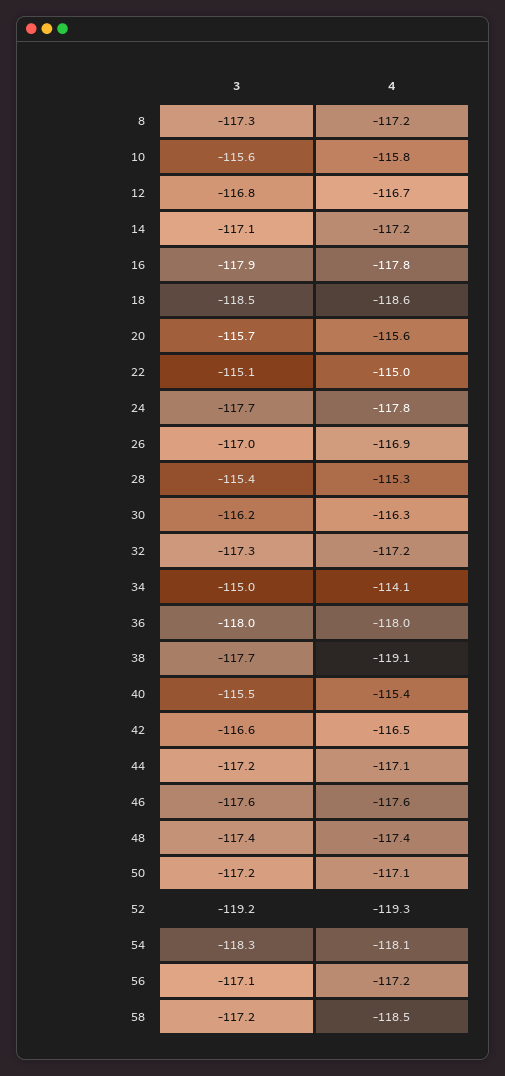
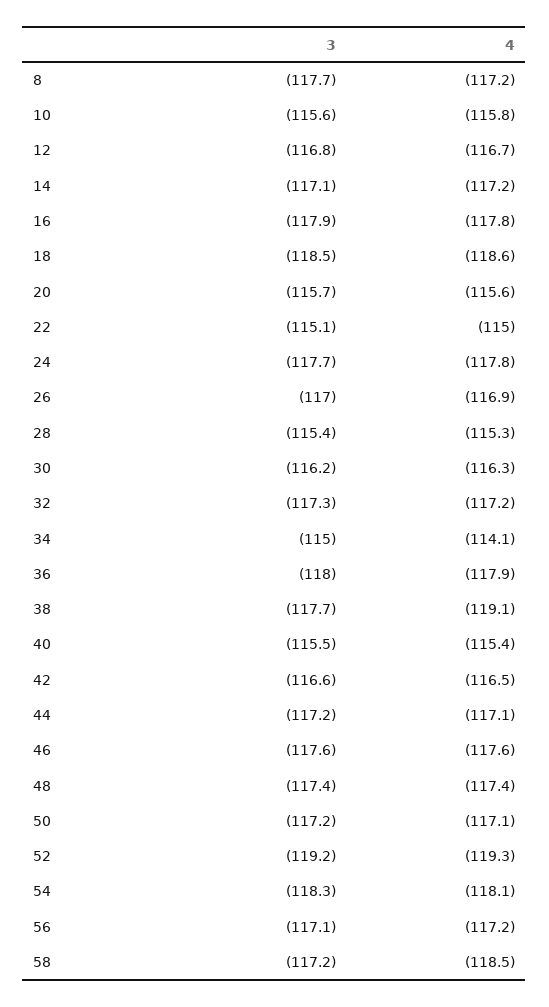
3, 8: -117.3 -> -117.7
4, 36: -118 -> -117.9

